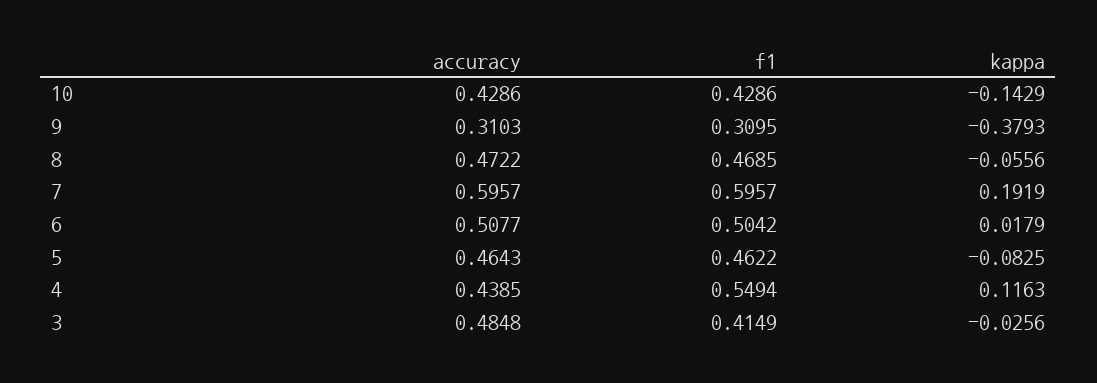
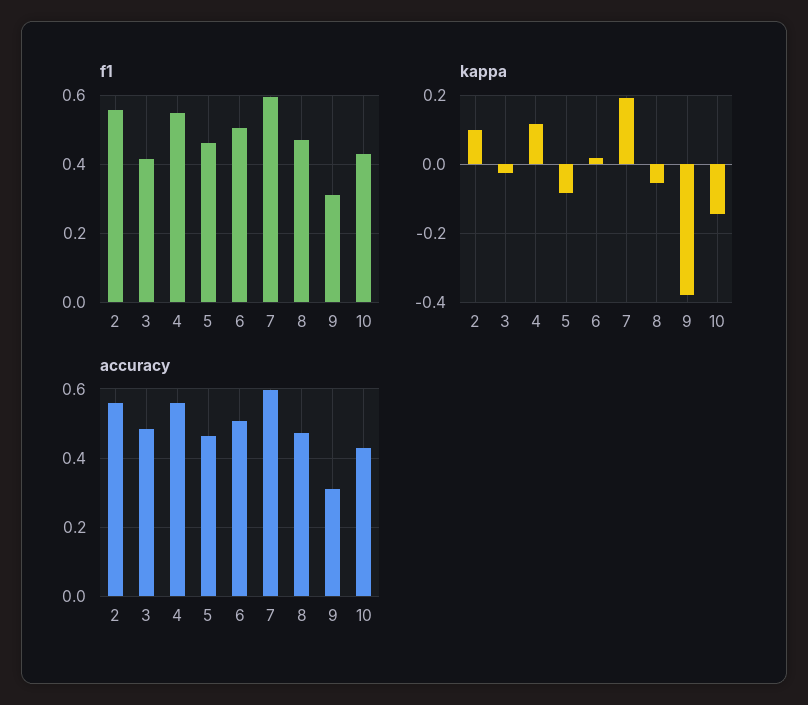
accuracy, 4: 0.4385 -> 0.56
f1, 2: none -> 0.56
kappa, 2: none -> 0.1
accuracy, 2: none -> 0.56

